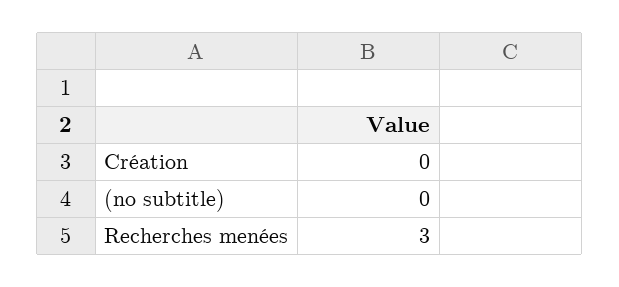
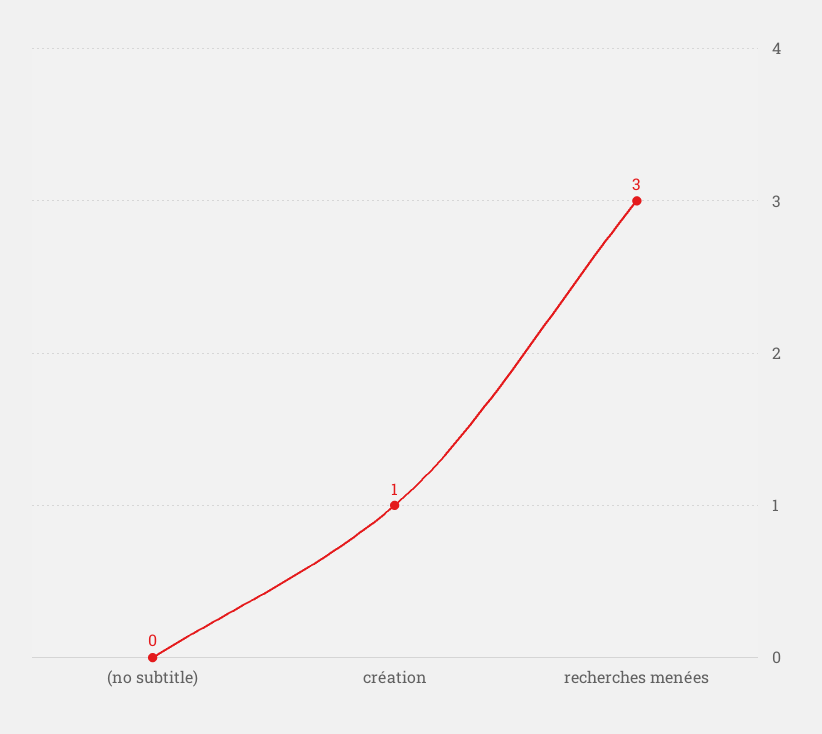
Création: 0 -> 1

